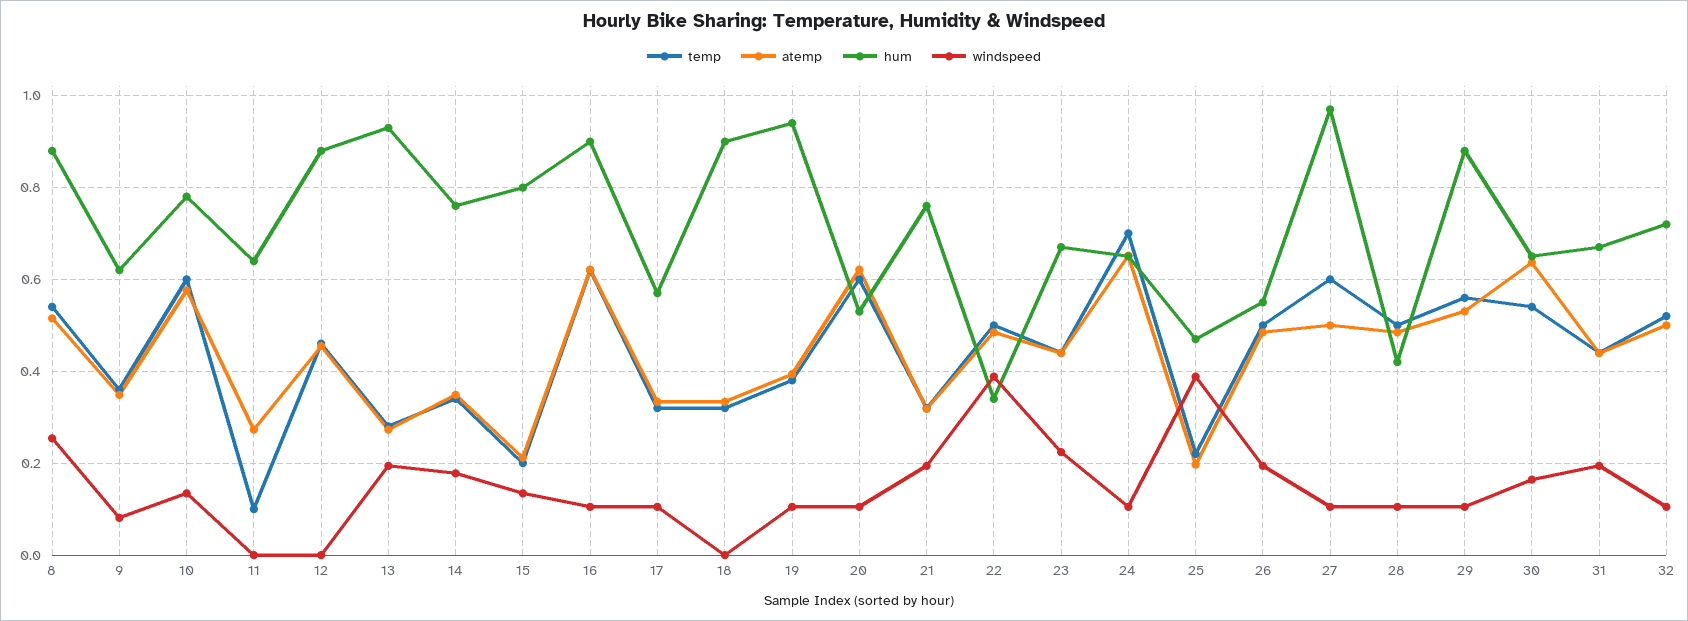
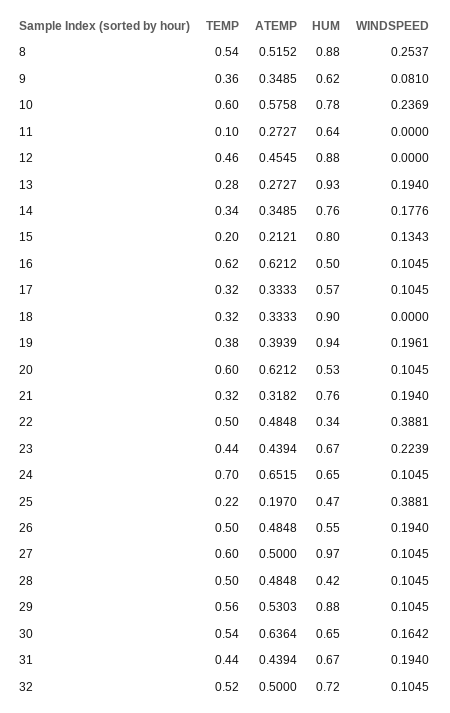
windspeed, 10: 0.14 -> 0.2369
hum, 16: 0.9 -> 0.5
windspeed, 19: 0.1 -> 0.1961

